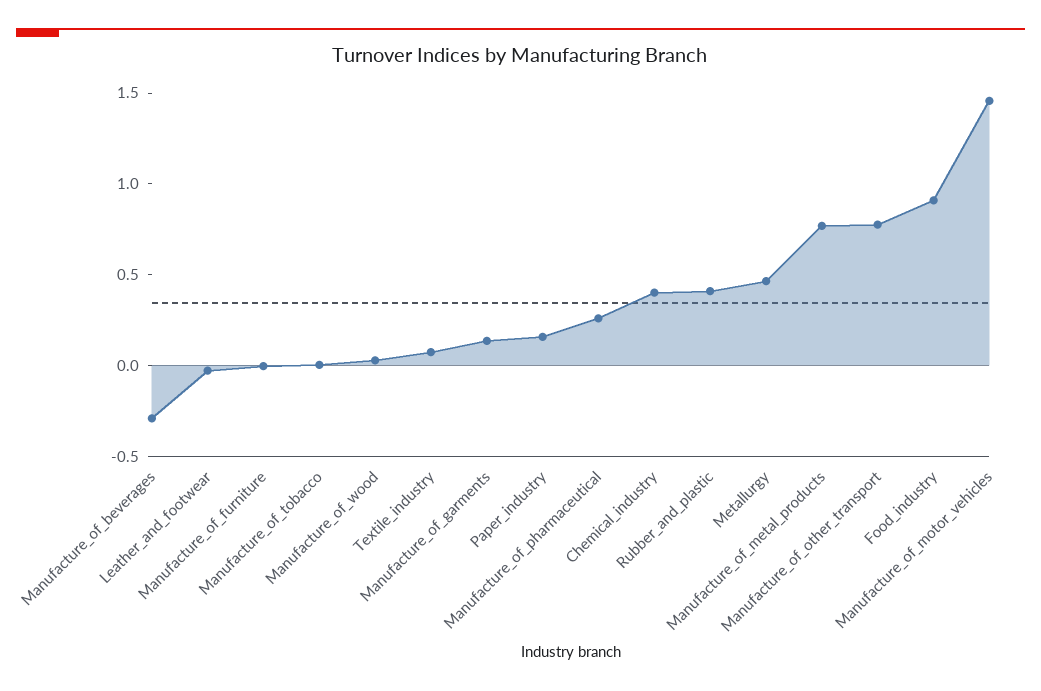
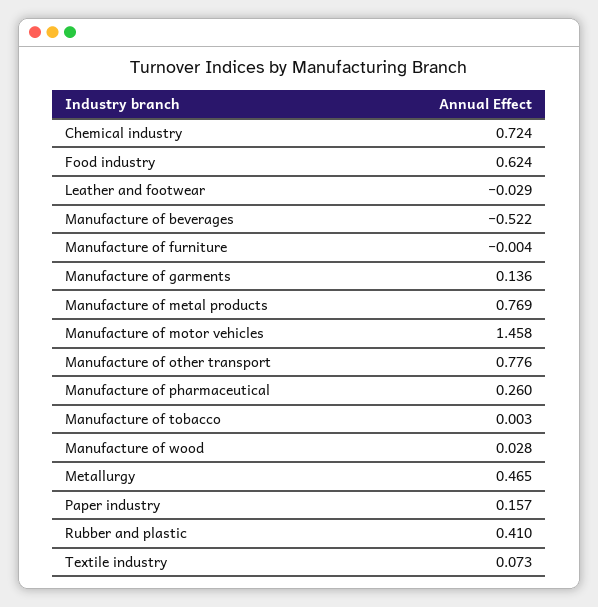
Manufacture_of_beverages: -0.3 -> -0.522
Chemical_industry: 0.4 -> 0.724
Food_industry: 0.9 -> 0.624

